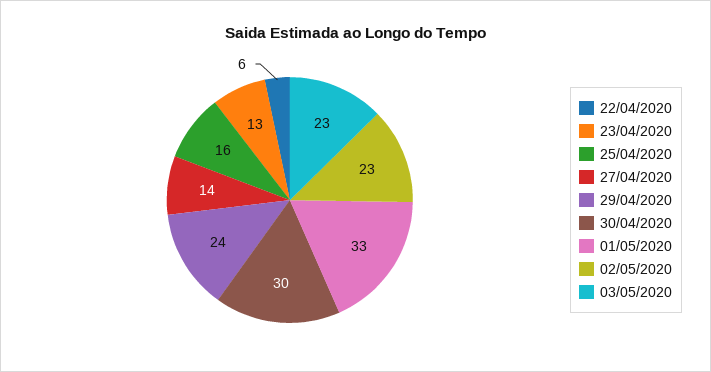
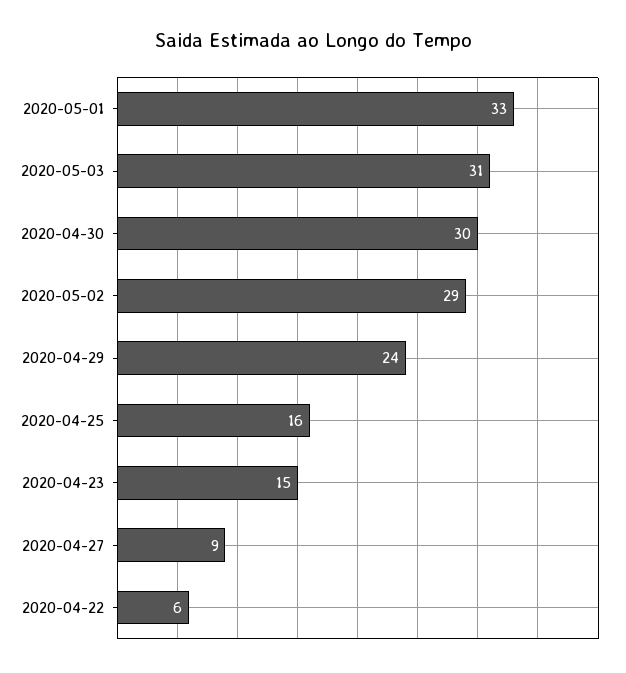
23/04/2020: 13 -> 15
27/04/2020: 14 -> 9
02/05/2020: 23 -> 29
03/05/2020: 23 -> 31

